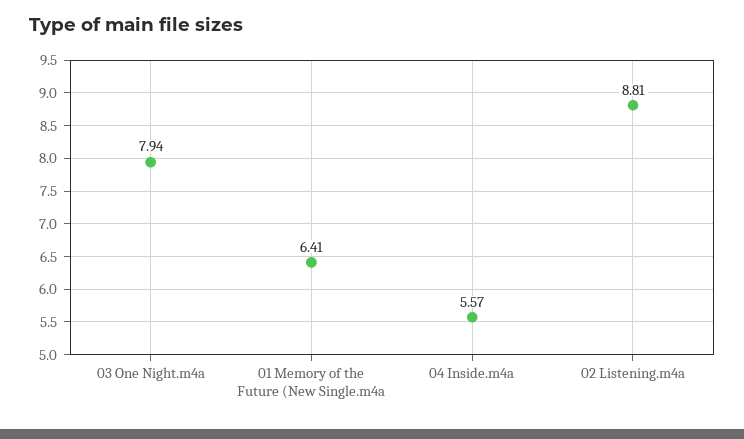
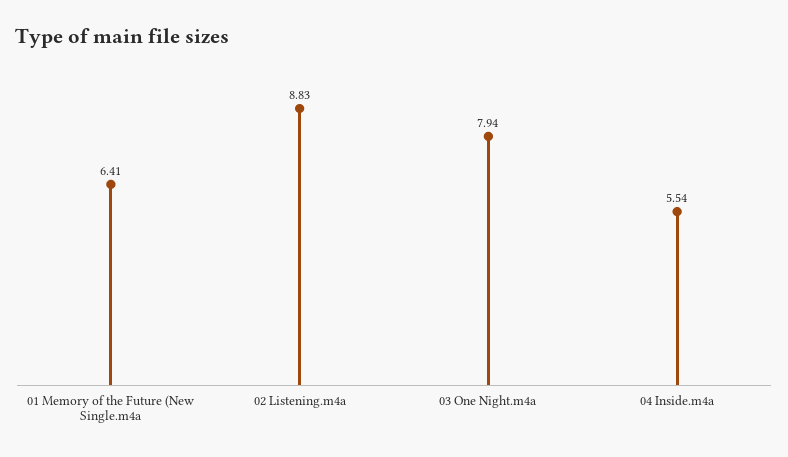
04 Inside.m4a: 5.57 -> 5.54
02 Listening.m4a: 8.81 -> 8.83

